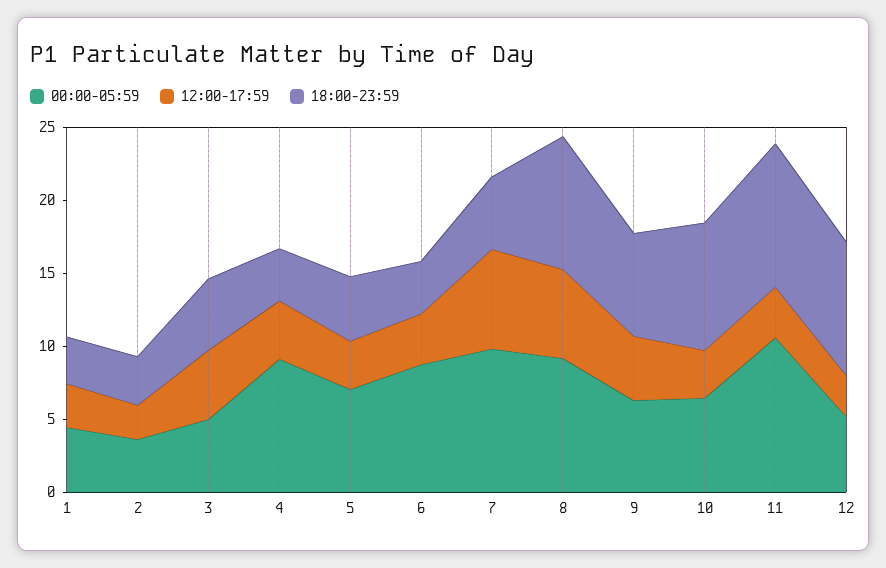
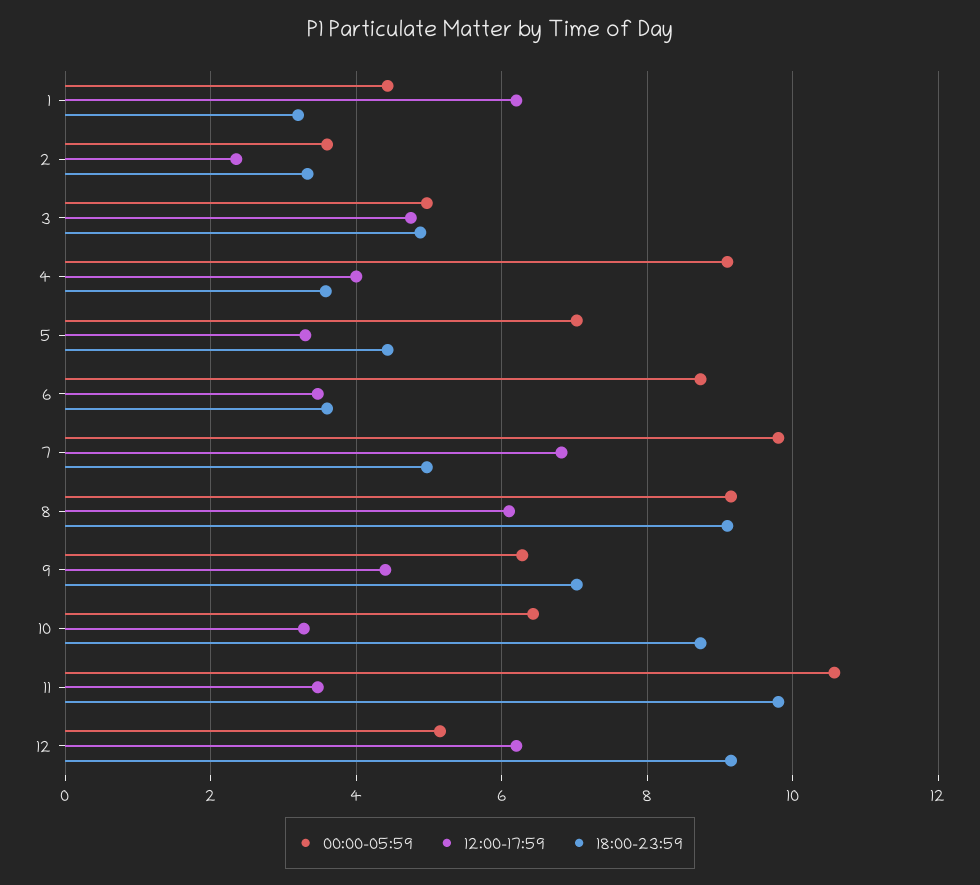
12:00-17:59, 1: 3 -> 6.2
12:00-17:59, 12: 3 -> 6.2

